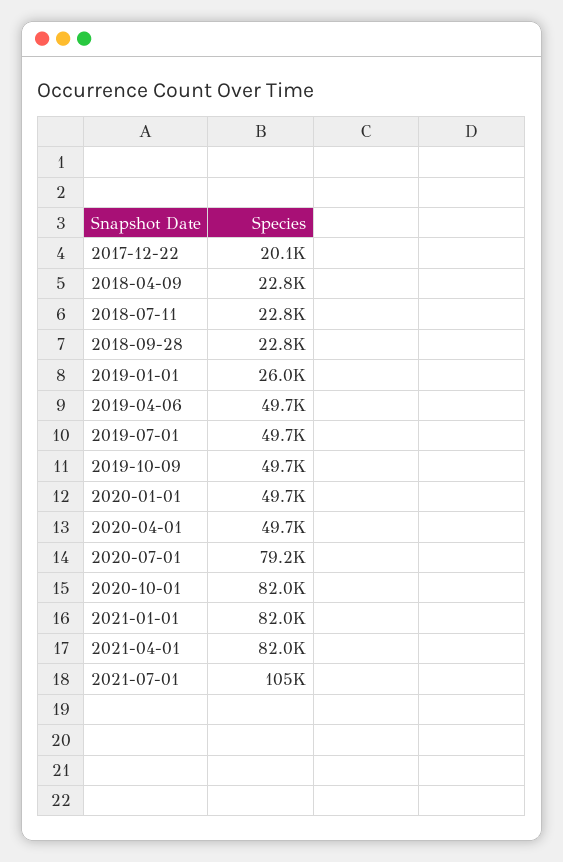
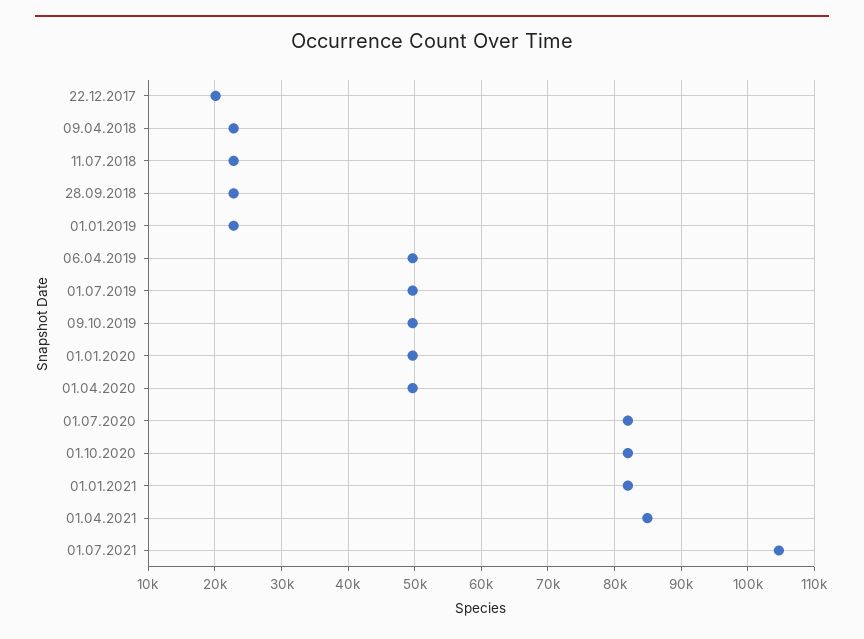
2019-01-01: 26000 -> 23000
2020-07-01: 79200 -> 82000
2021-04-01: 82000 -> 85000

